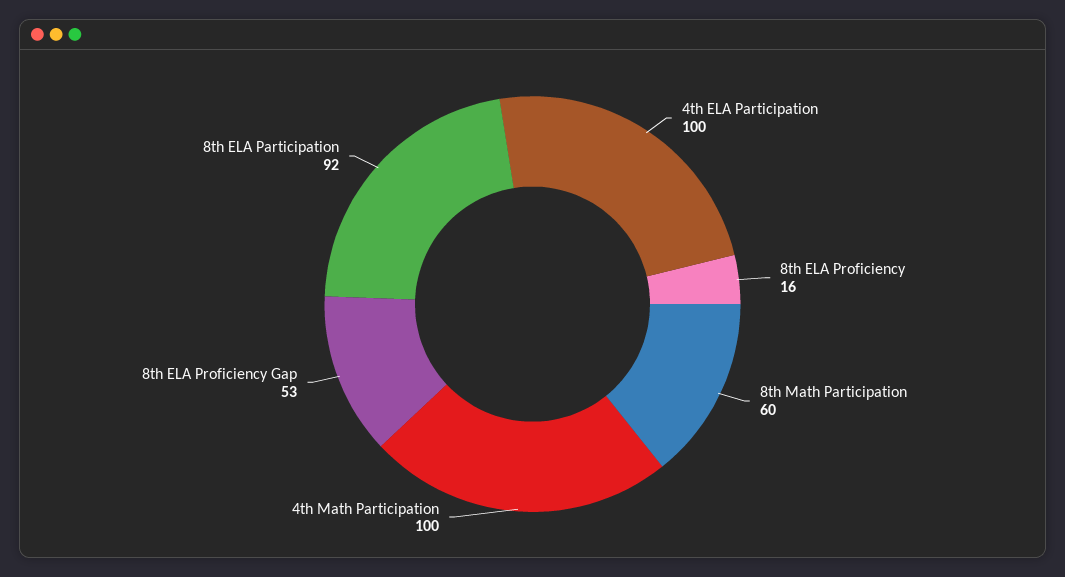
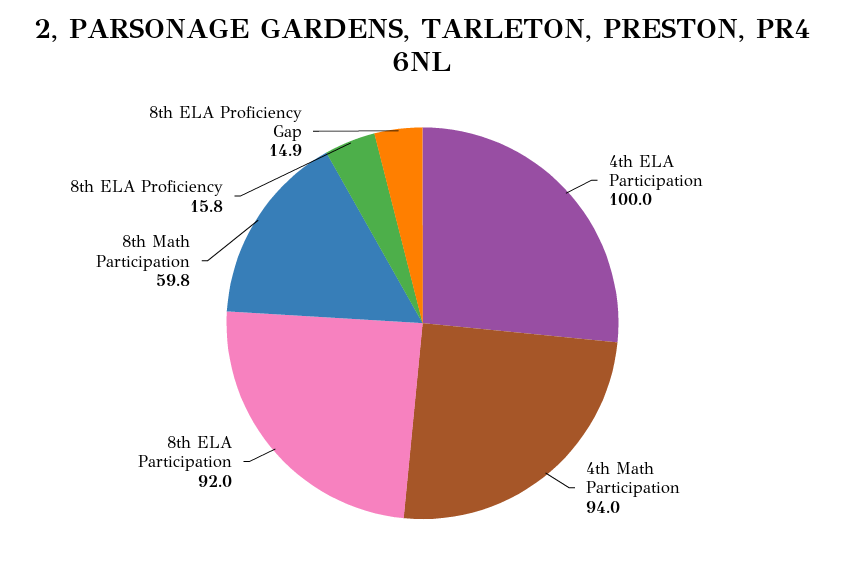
4th Math Participation: 100 -> 94
8th ELA Proficiency Gap: 53 -> 14.9

